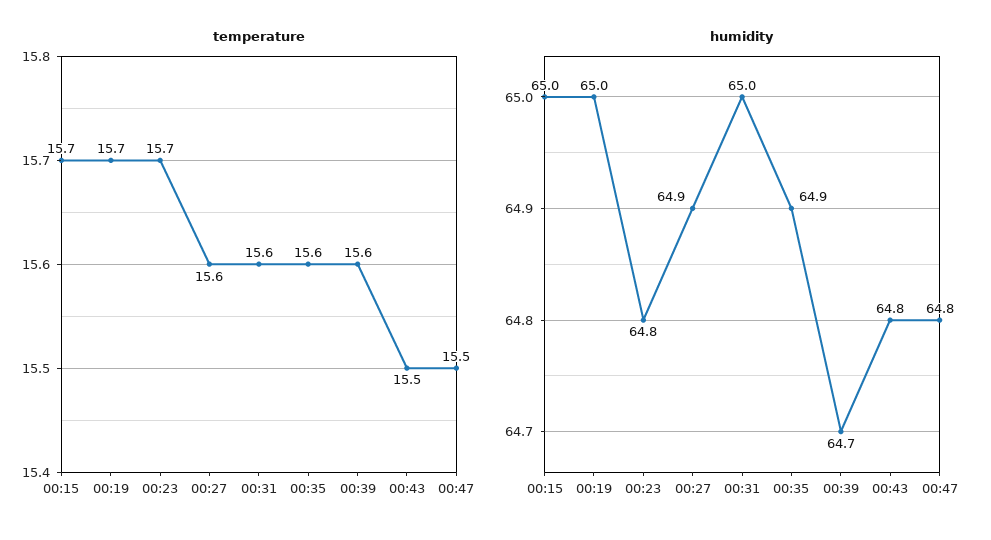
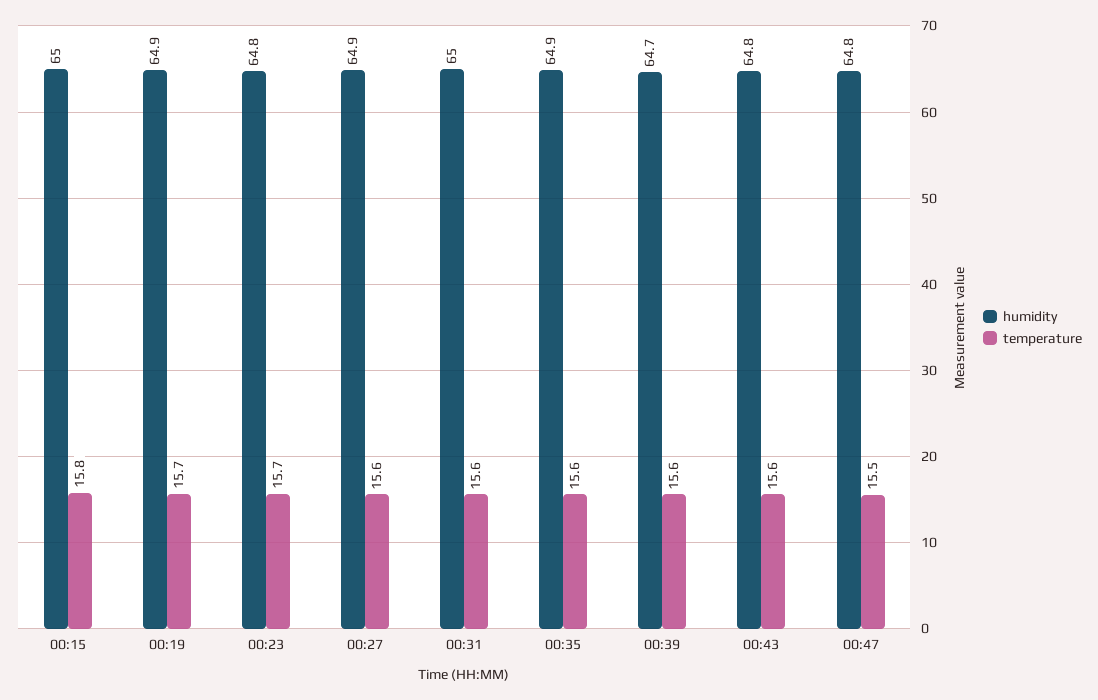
temperature, 00:15: 15.7 -> 15.8
temperature, 00:43: 15.5 -> 15.6
humidity, 00:19: 65 -> 64.9

